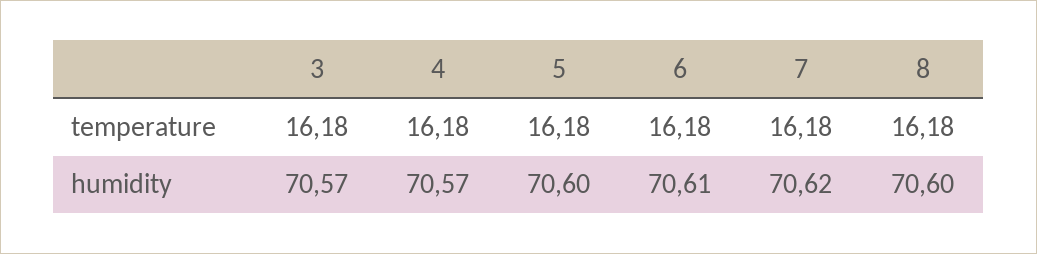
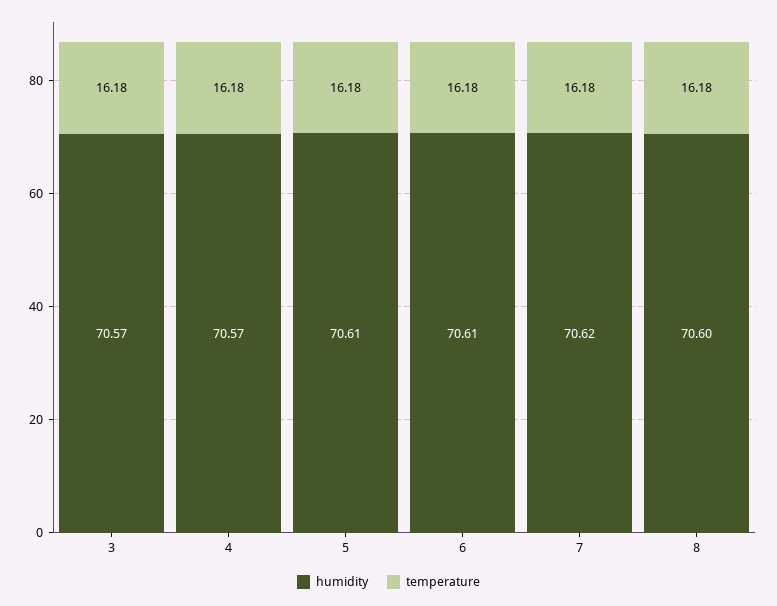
humidity, 5: 70.6 -> 70.61

